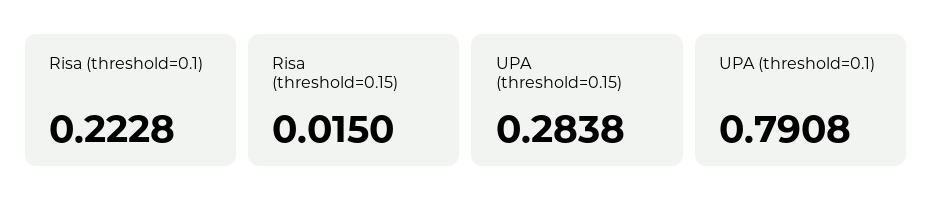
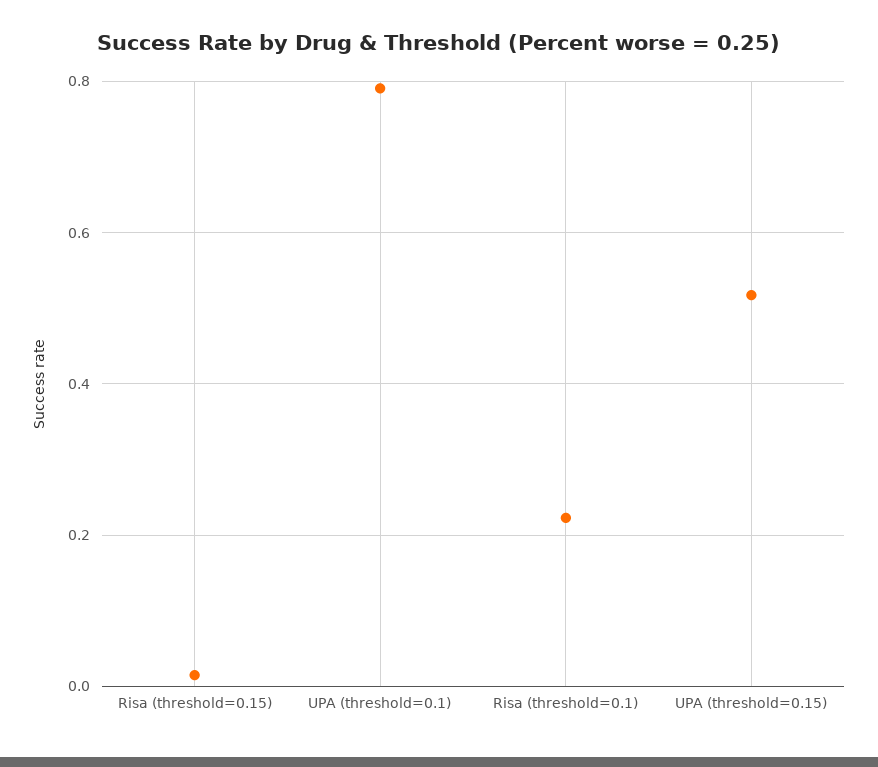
UPA (threshold=0.15): 0.2838 -> 0.52

